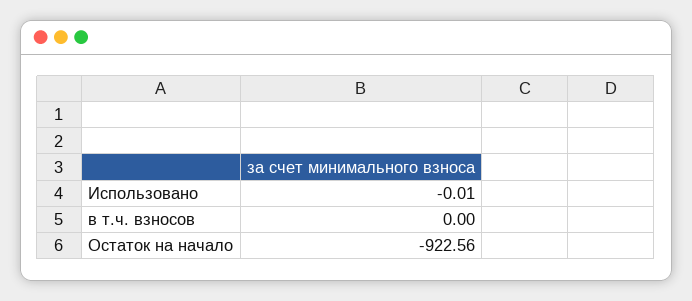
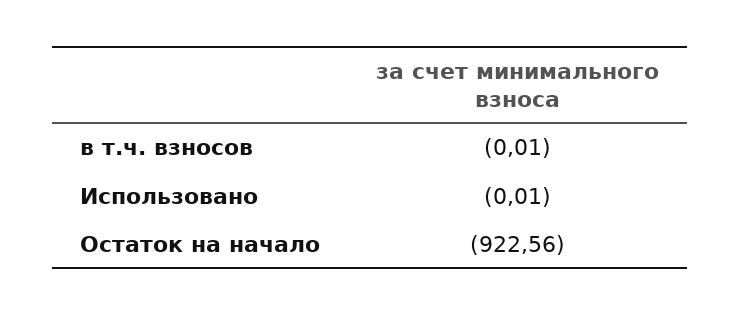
в т.ч. взносов: 0 -> -0.01

